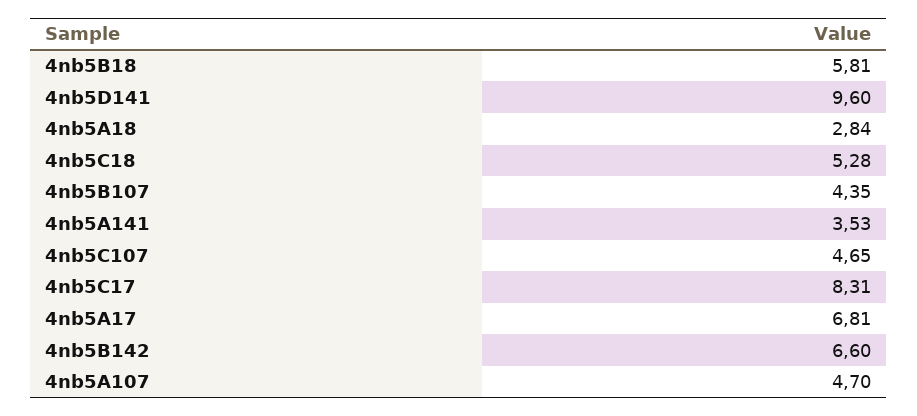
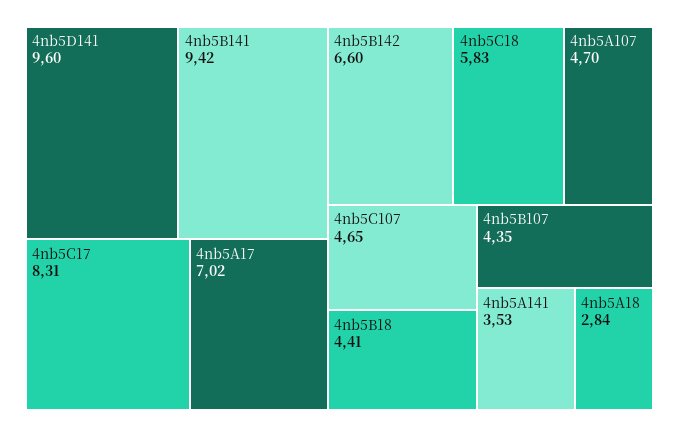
4nb5B18: 5.81 -> 4.41
4nb5C18: 5.28 -> 5.83
4nb5A17: 6.81 -> 7.02
4nb5B141: none -> 9.42

